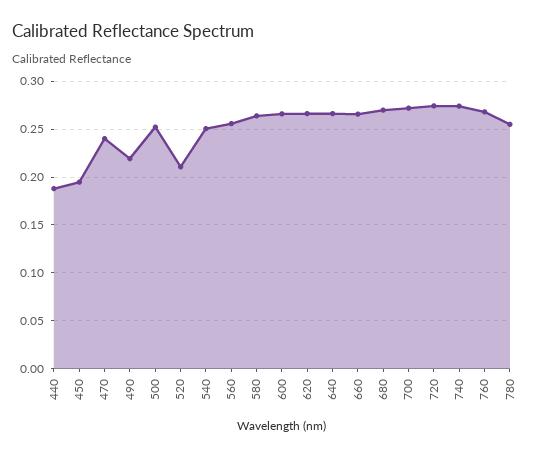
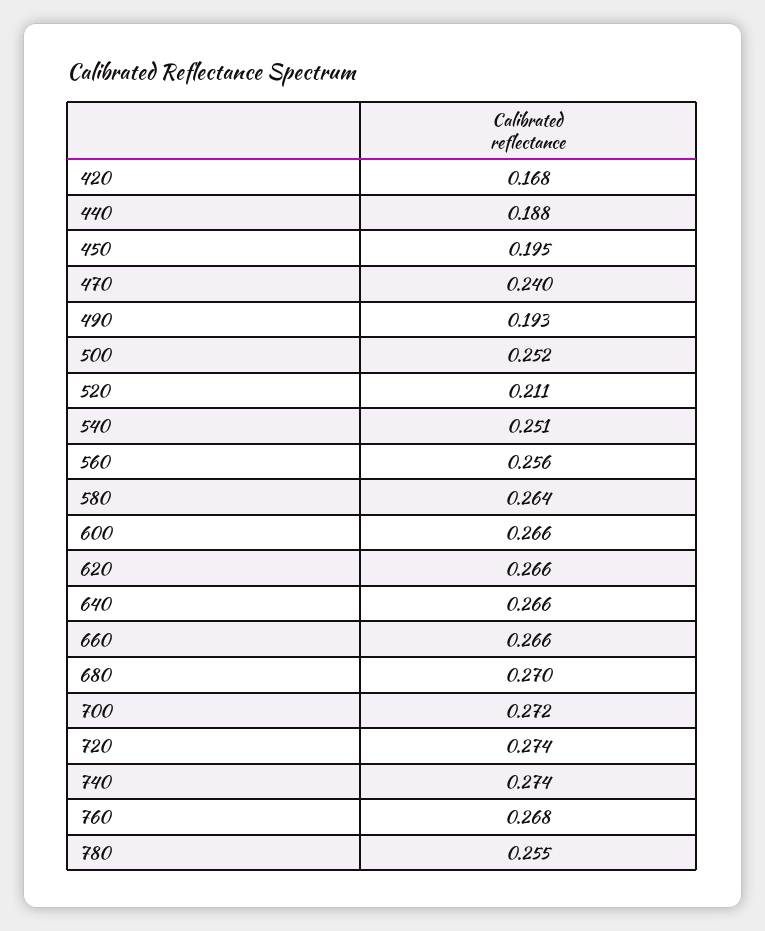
490: 0.22 -> 0.193
420: none -> 0.168

